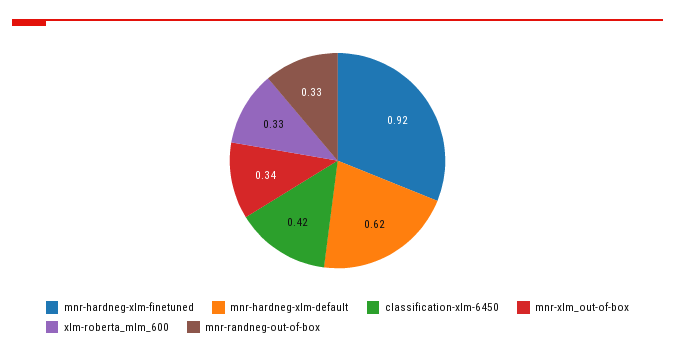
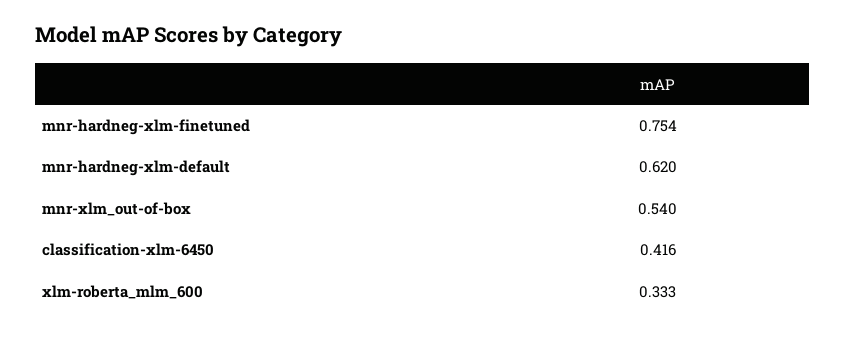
mnr-hardneg-xlm-finetuned: 0.92 -> 0.754
mnr-xlm_out-of-box: 0.34 -> 0.54
mnr-randneg-out-of-box: 0.33 -> none

